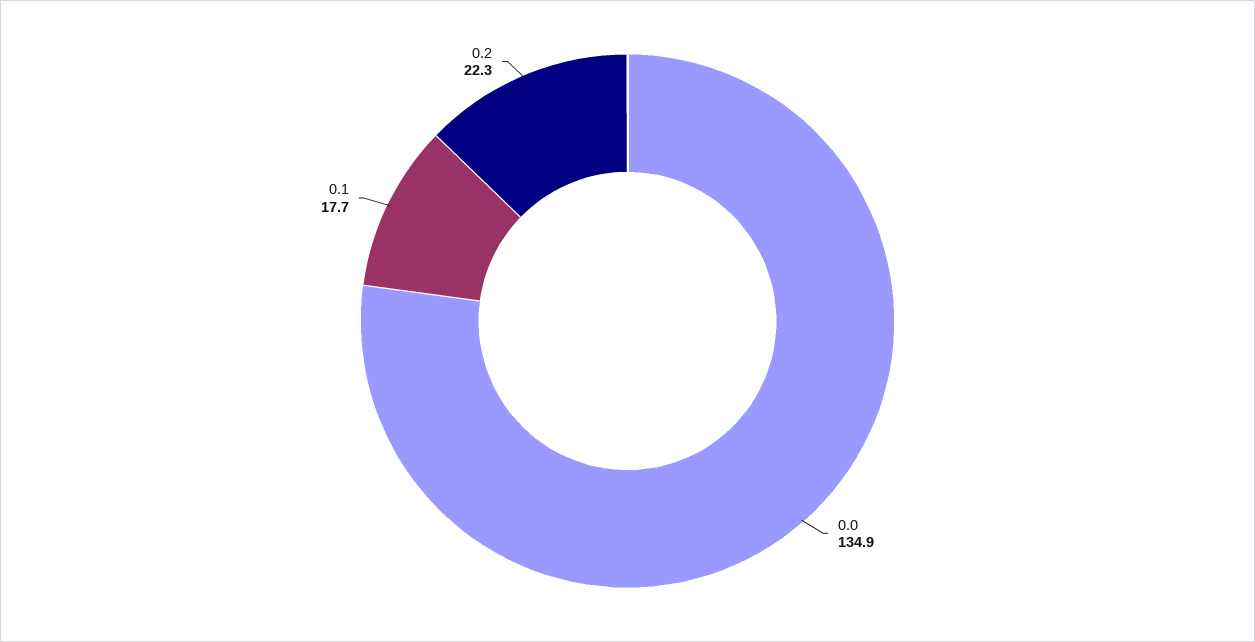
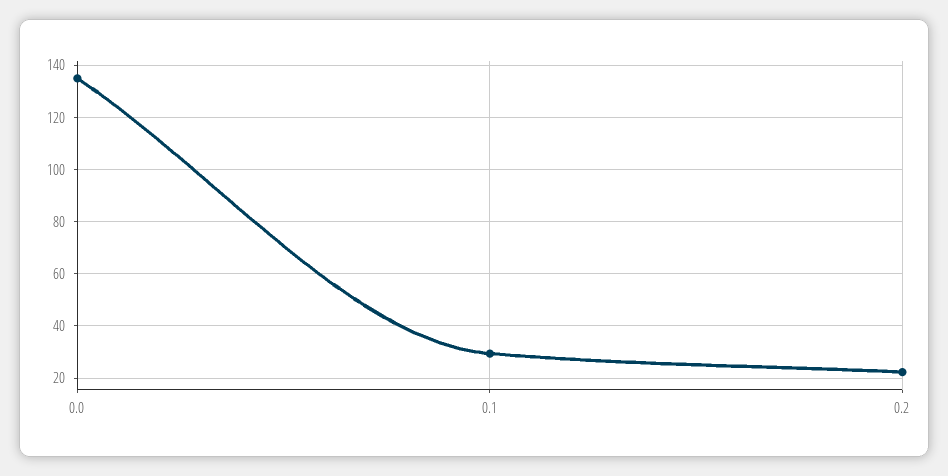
0.1: 17.7 -> 30

